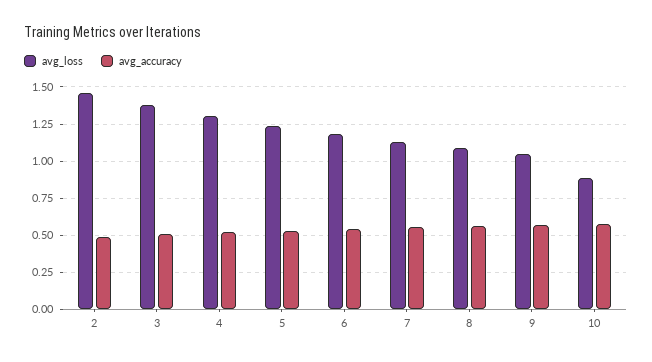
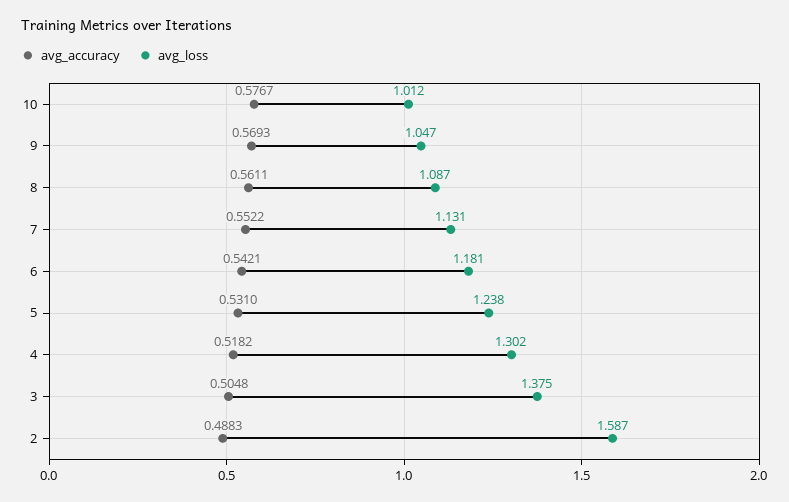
avg_loss, 2: 1.45 -> 1.587
avg_loss, 10: 0.9 -> 1.012

